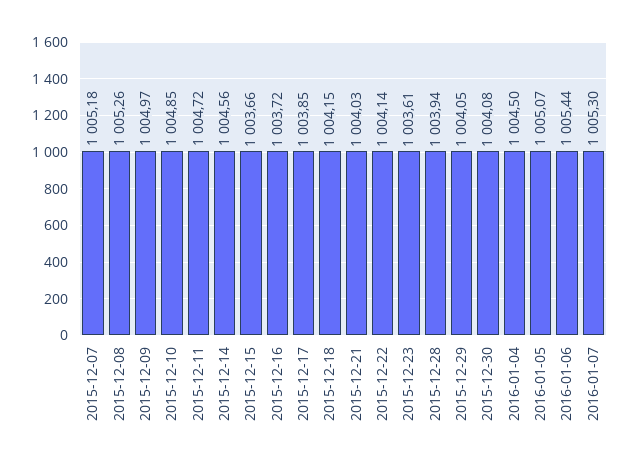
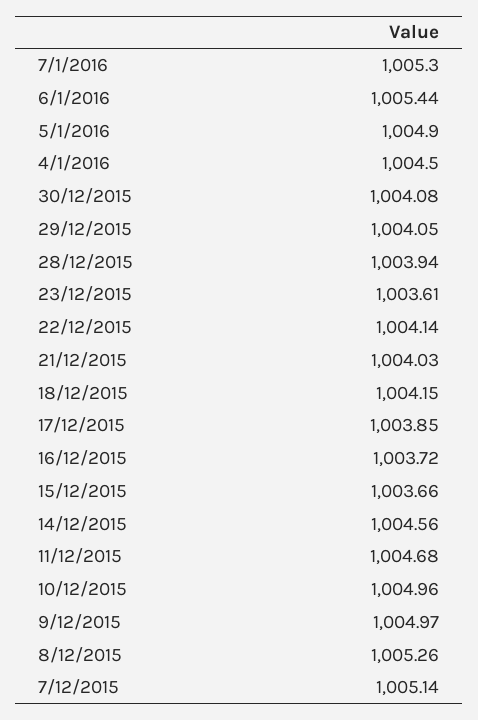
2015-12-07: 1005.18 -> 1005.14
2015-12-10: 1004.85 -> 1004.96
2015-12-11: 1004.72 -> 1004.68
2016-01-05: 1005.07 -> 1004.9

